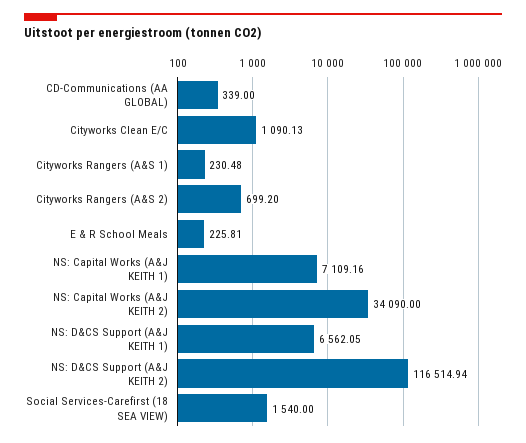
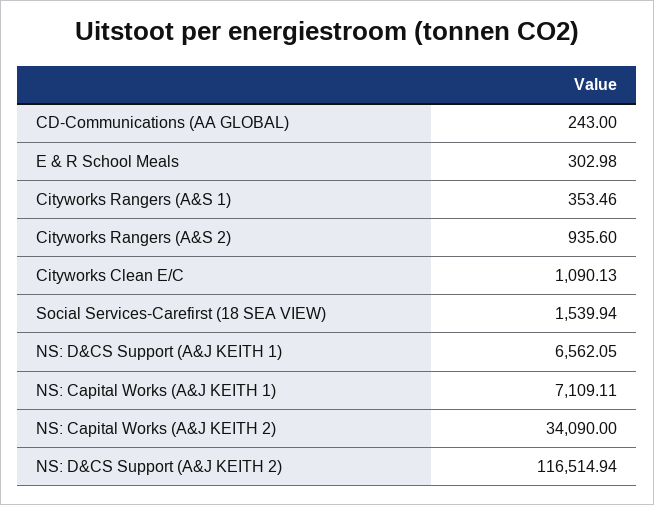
CD-Communications (AA GLOBAL): 339 -> 243
Cityworks Rangers (A&S 1): 230.48 -> 353.46
Cityworks Rangers (A&S 2): 699.2 -> 935.6
E & R School Meals: 225.81 -> 302.98
NS: Capital Works (A&J KEITH 1): 7109.16 -> 7109.11
Social Services-Carefirst (18 SEA VIEW): 1540 -> 1539.94

